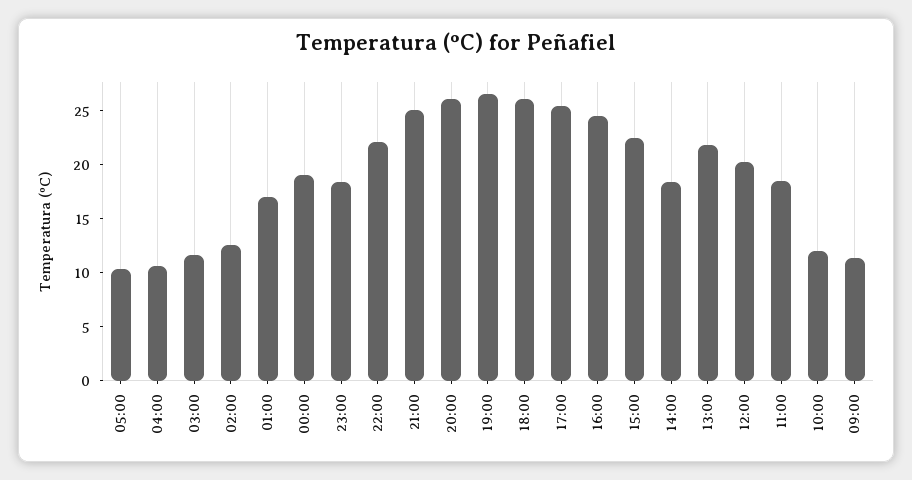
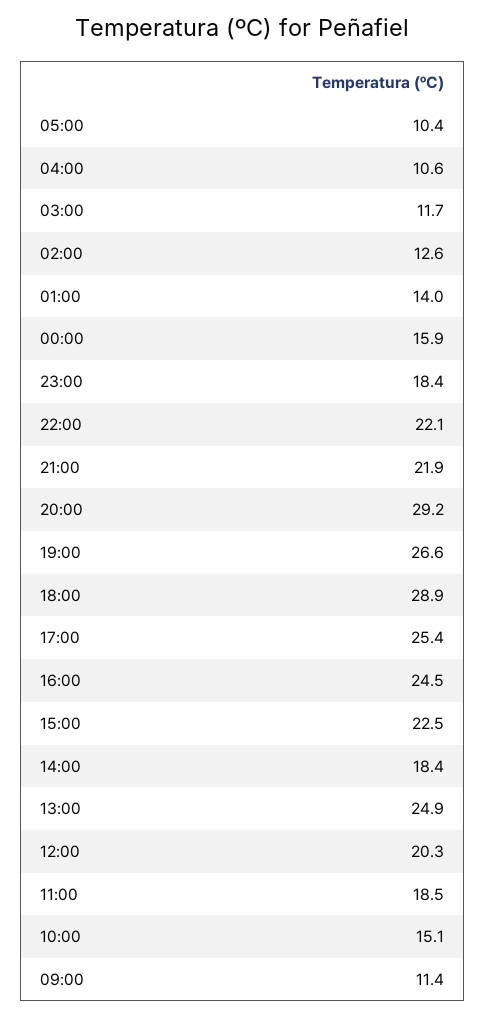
01:00: 17 -> 14
00:00: 19 -> 15.9
21:00: 25 -> 21.9
20:00: 26 -> 29.2
18:00: 26 -> 28.9
13:00: 22 -> 24.9
10:00: 12 -> 15.1

